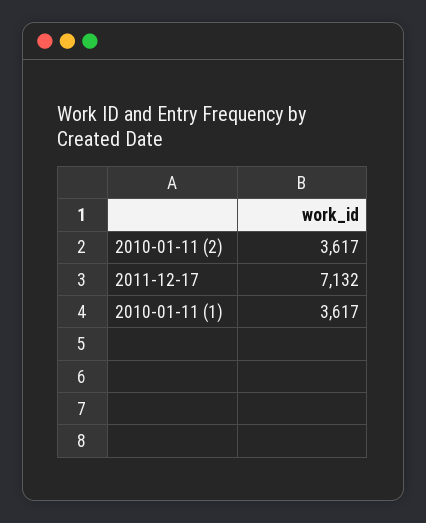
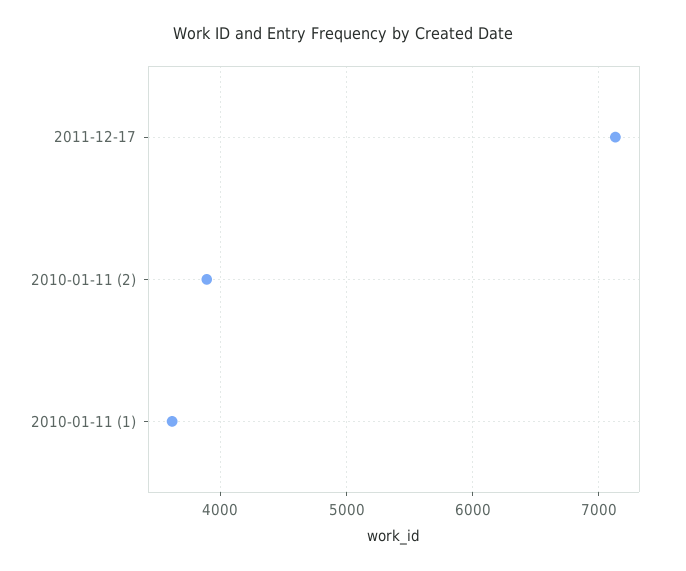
2010-01-11 (2): 3617 -> 3900

